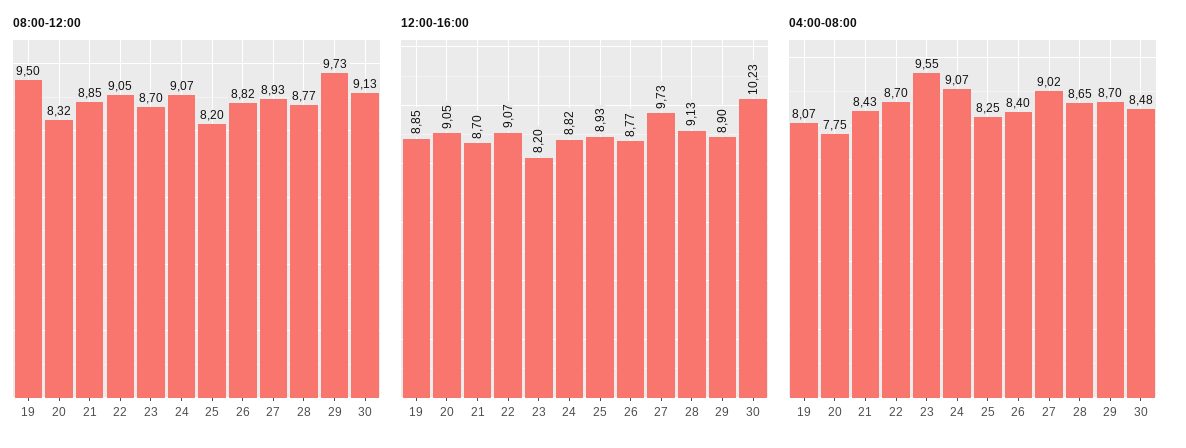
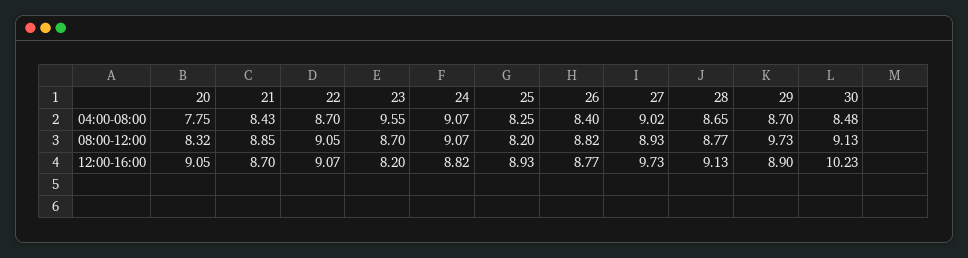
08:00-12:00, 19: 9.5 -> none
12:00-16:00, 19: 8.85 -> none
04:00-08:00, 19: 8.07 -> none

